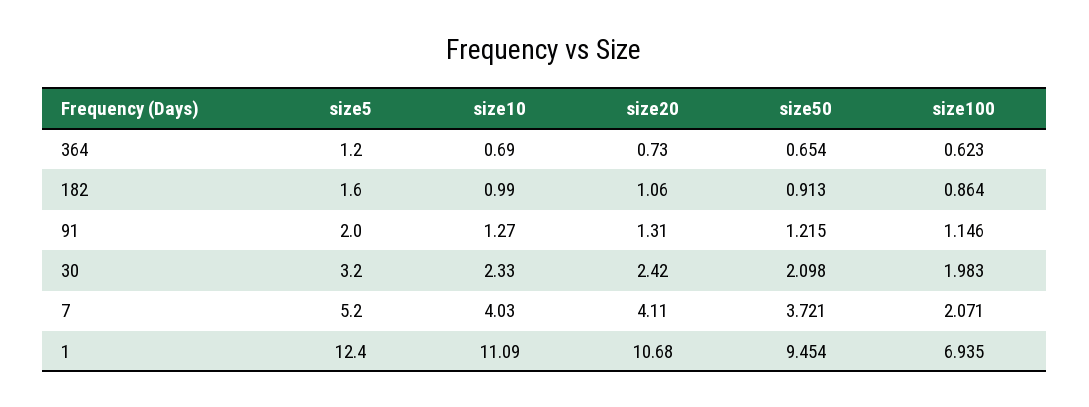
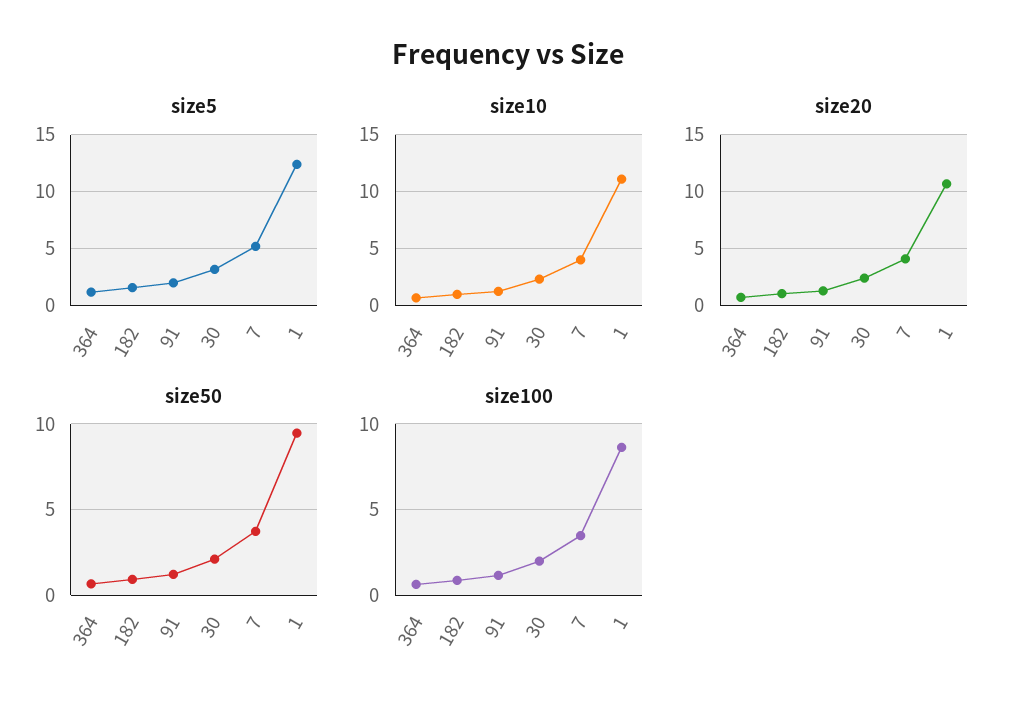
size100, 7: 2.071 -> 3.5
size100, 1: 6.935 -> 8.5

